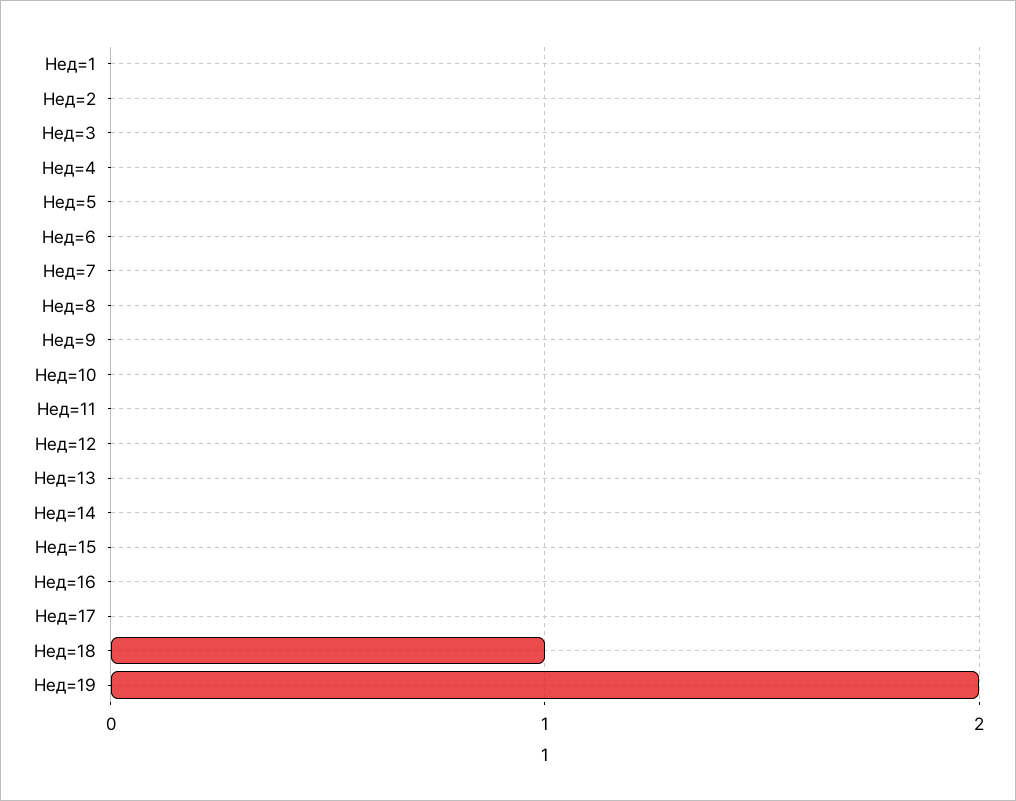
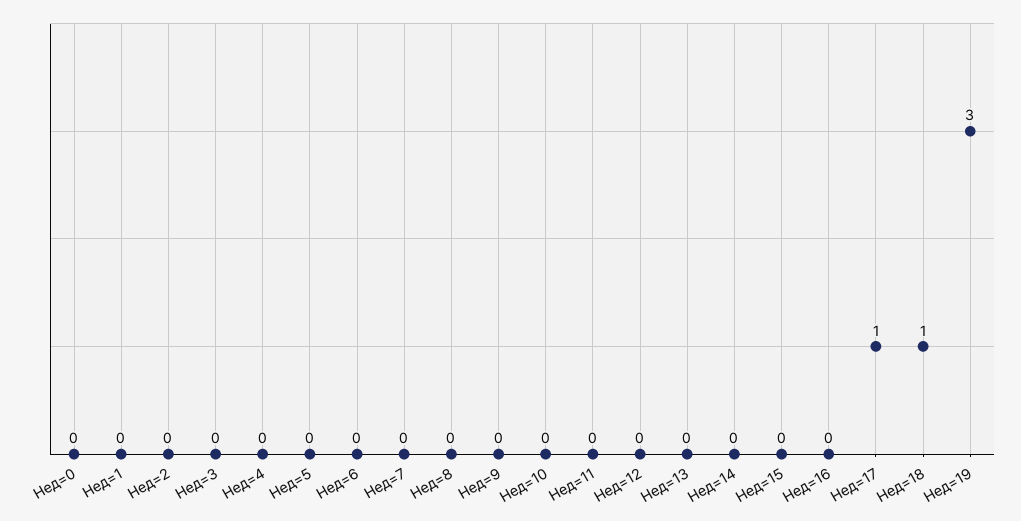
Нед=17: 0 -> 1
Нед=19: 2 -> 3
Нед=0: none -> 0

